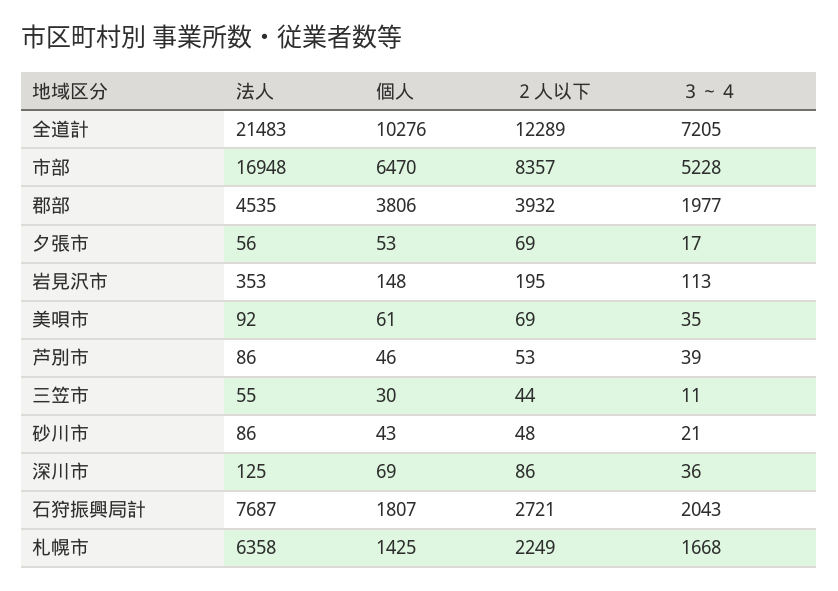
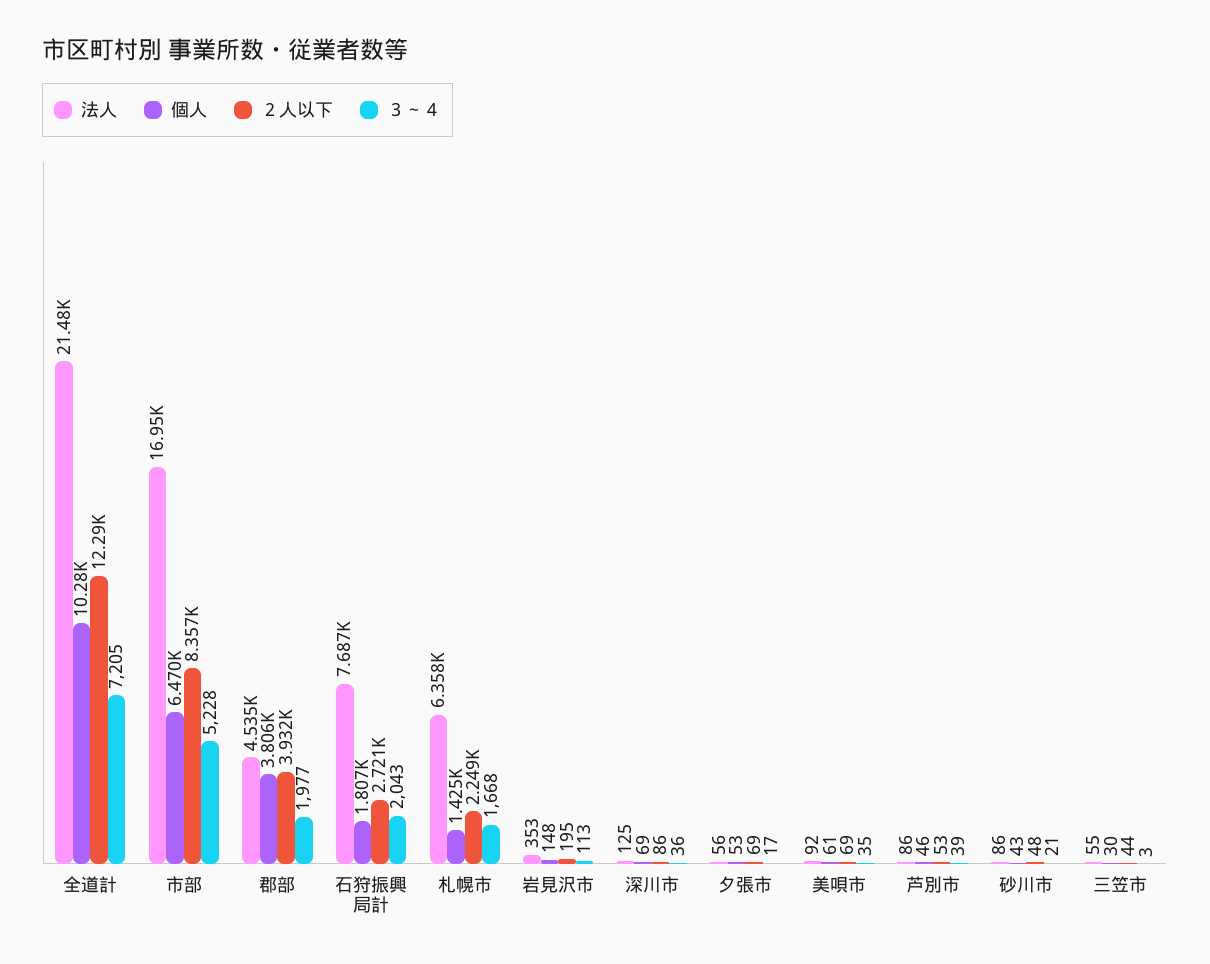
３～４, 三笠市: 11 -> 3

